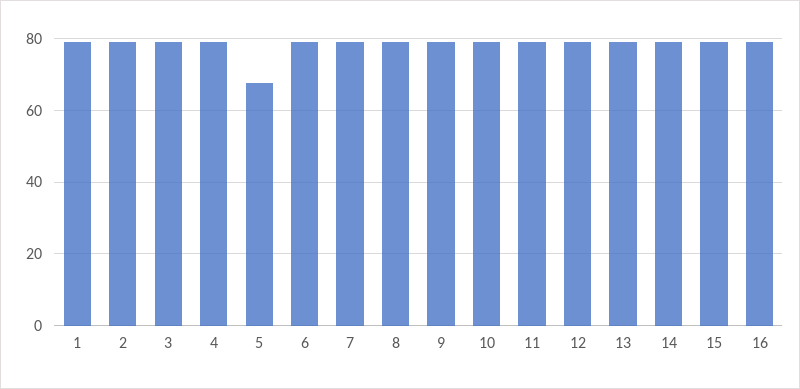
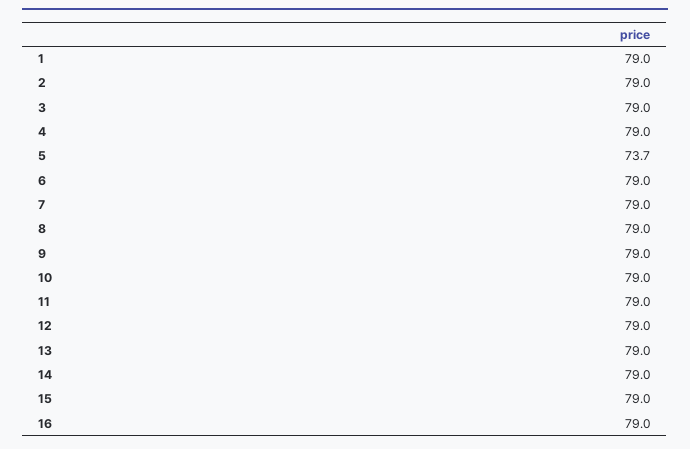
5: 68 -> 73.7

